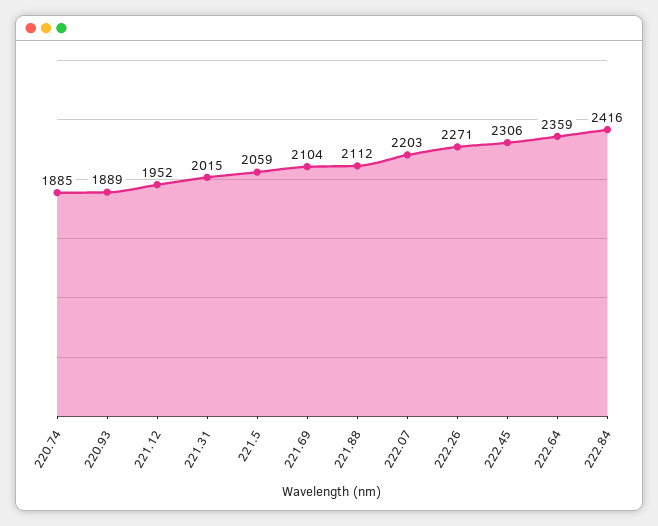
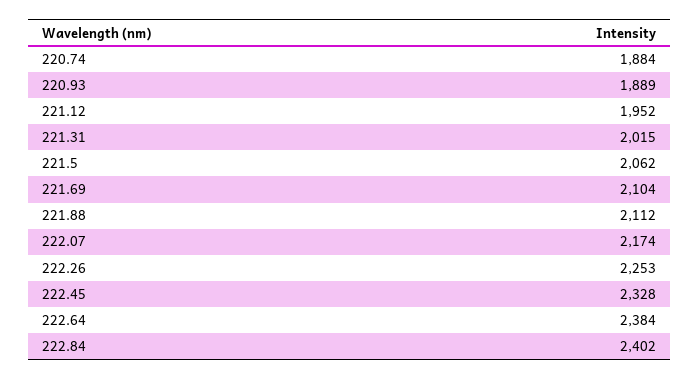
220.74: 1885 -> 1884
221.5: 2059 -> 2062
222.07: 2203 -> 2174
222.26: 2271 -> 2253
222.45: 2306 -> 2328
222.64: 2359 -> 2384
222.84: 2416 -> 2402

